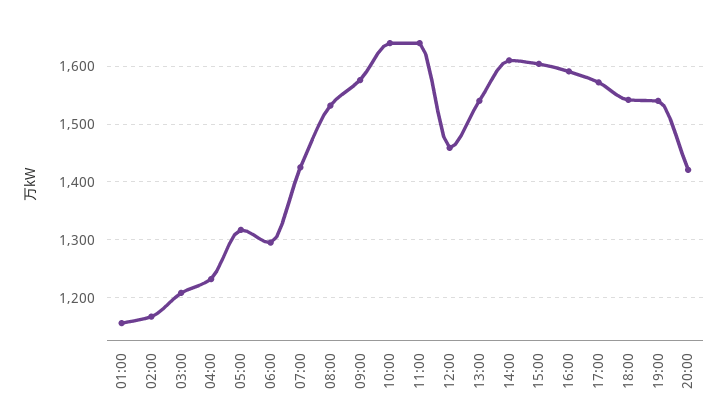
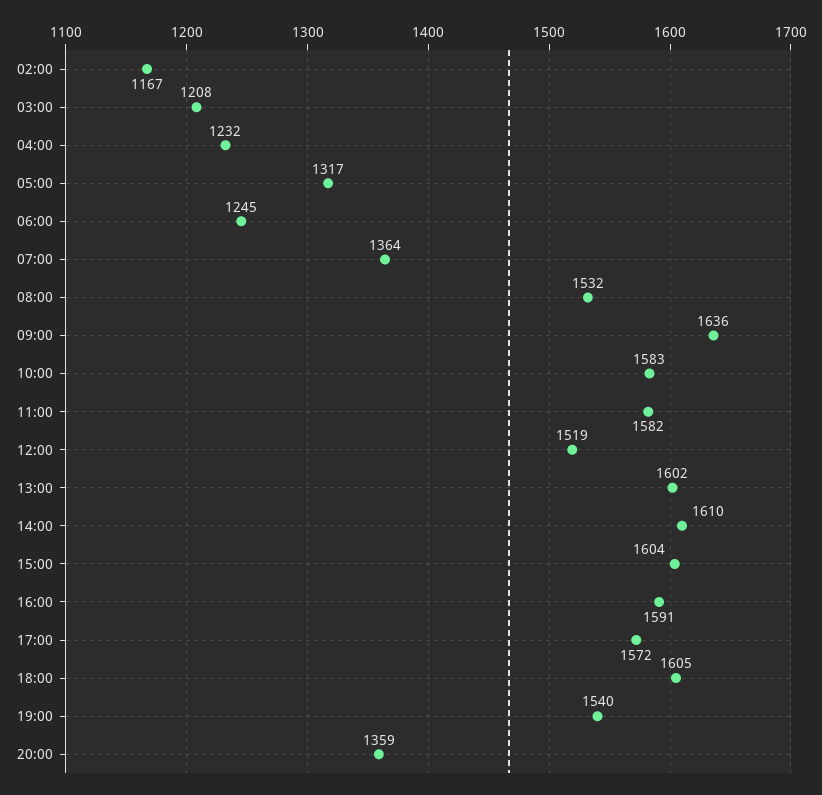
01:00: 1160 -> none
06:00: 1300 -> 1245
07:00: 1420 -> 1364
09:00: 1580 -> 1636
10:00: 1640 -> 1583
11:00: 1640 -> 1582
12:00: 1460 -> 1519
13:00: 1540 -> 1602
18:00: 1540 -> 1605
20:00: 1420 -> 1359

